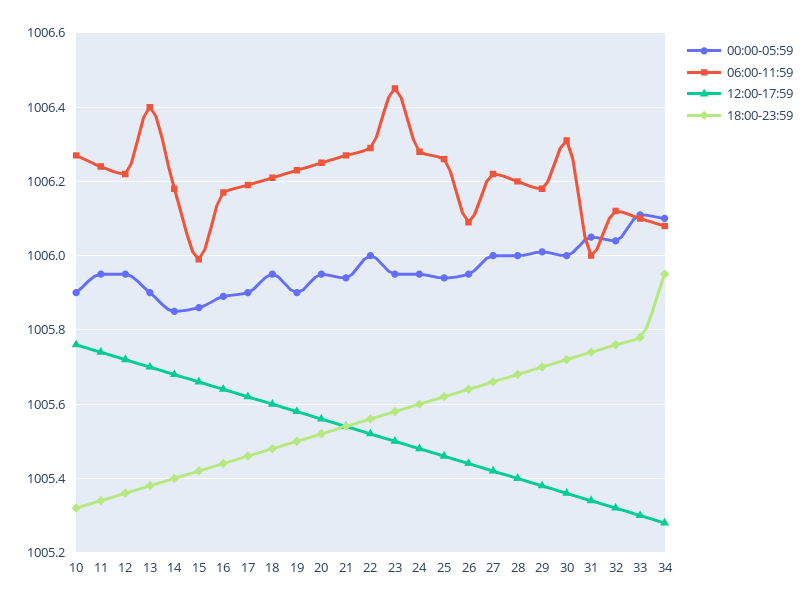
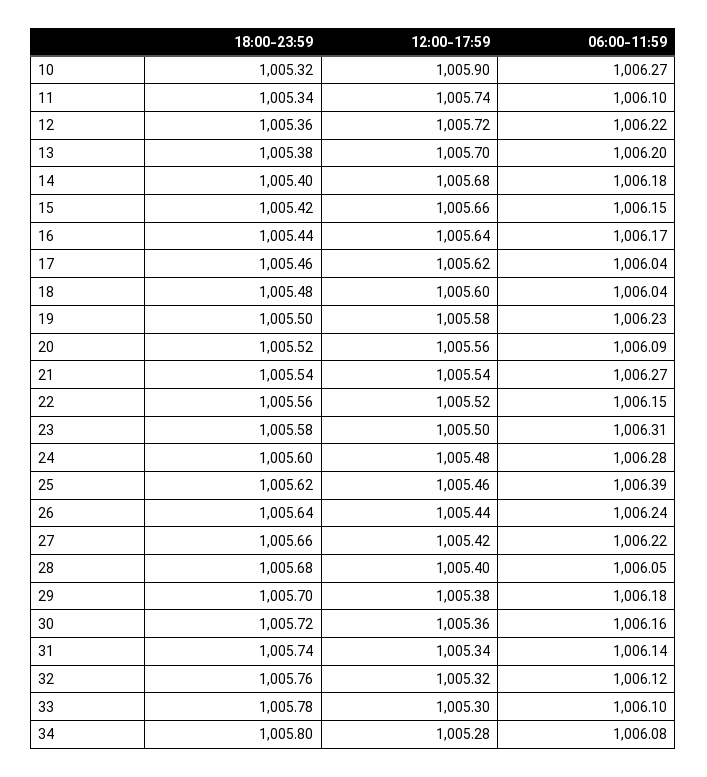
00:00-05:59, 10: 1005.9 -> none
12:00-17:59, 10: 1005.75 -> 1005.9
00:00-05:59, 11: 1005.95 -> none
06:00-11:59, 11: 1006.25 -> 1006.1
00:00-05:59, 12: 1005.95 -> none
00:00-05:59, 13: 1005.9 -> none
06:00-11:59, 13: 1006.4 -> 1006.2
00:00-05:59, 14: 1005.85 -> none
00:00-05:59, 15: 1005.85 -> none
06:00-11:59, 15: 1006 -> 1006.15
00:00-05:59, 16: 1005.9 -> none
00:00-05:59, 17: 1005.9 -> none
06:00-11:59, 17: 1006.2 -> 1006.04
00:00-05:59, 18: 1005.95 -> none
06:00-11:59, 18: 1006.2 -> 1006.04
00:00-05:59, 19: 1005.9 -> none
00:00-05:59, 20: 1005.95 -> none
06:00-11:59, 20: 1006.25 -> 1006.09
00:00-05:59, 21: 1005.95 -> none
00:00-05:59, 22: 1006 -> none
06:00-11:59, 22: 1006.3 -> 1006.15
00:00-05:59, 23: 1005.95 -> none
06:00-11:59, 23: 1006.45 -> 1006.31
00:00-05:59, 24: 1005.95 -> none
00:00-05:59, 25: 1005.95 -> none
06:00-11:59, 25: 1006.25 -> 1006.39
00:00-05:59, 26: 1005.95 -> none
06:00-11:59, 26: 1006.1 -> 1006.24
00:00-05:59, 27: 1006 -> none
00:00-05:59, 28: 1006 -> none
06:00-11:59, 28: 1006.2 -> 1006.05
00:00-05:59, 29: 1006 -> none
00:00-05:59, 30: 1006 -> none
06:00-11:59, 30: 1006.3 -> 1006.16
00:00-05:59, 31: 1006.05 -> none
06:00-11:59, 31: 1006 -> 1006.14
00:00-05:59, 32: 1006.05 -> none
00:00-05:59, 33: 1006.1 -> none
00:00-05:59, 34: 1006.1 -> none
18:00-23:59, 34: 1005.95 -> 1005.8

